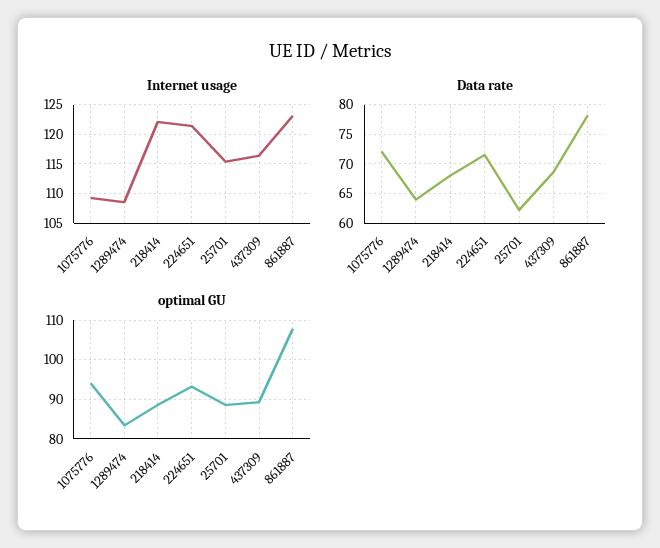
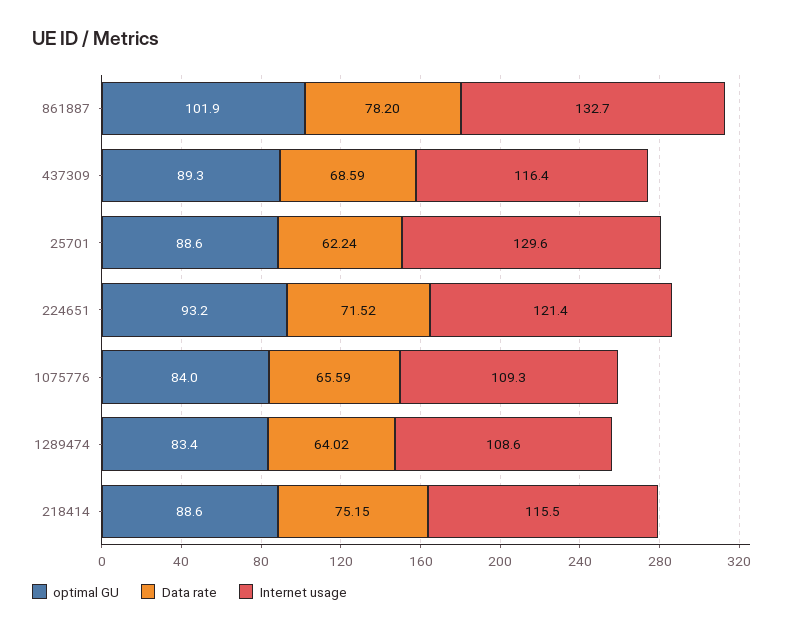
Internet usage, 218414: 122.5 -> 115.5
Internet usage, 25701: 115 -> 129.6
Internet usage, 861887: 122.5 -> 132.7
Data rate, 1075776: 72.5 -> 65.59
Data rate, 218414: 67.5 -> 75.15
optimal GU, 1075776: 94 -> 84
optimal GU, 861887: 108 -> 101.9

